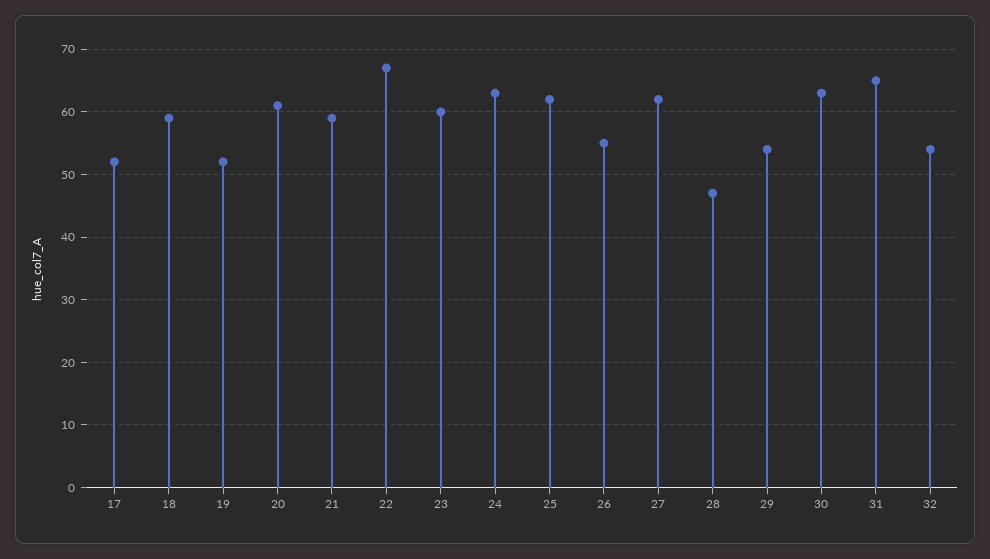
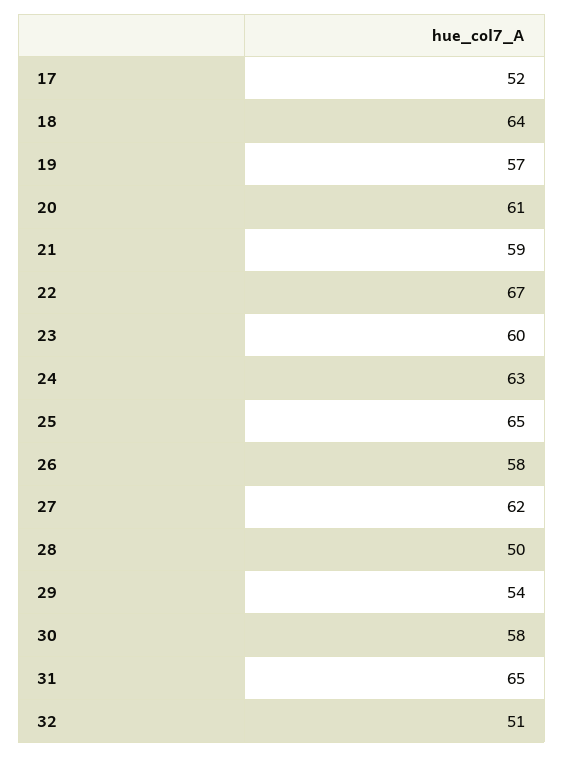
18: 59 -> 64
19: 52 -> 57
25: 62 -> 65
26: 55 -> 58
28: 47 -> 50
30: 63 -> 58
32: 54 -> 51

